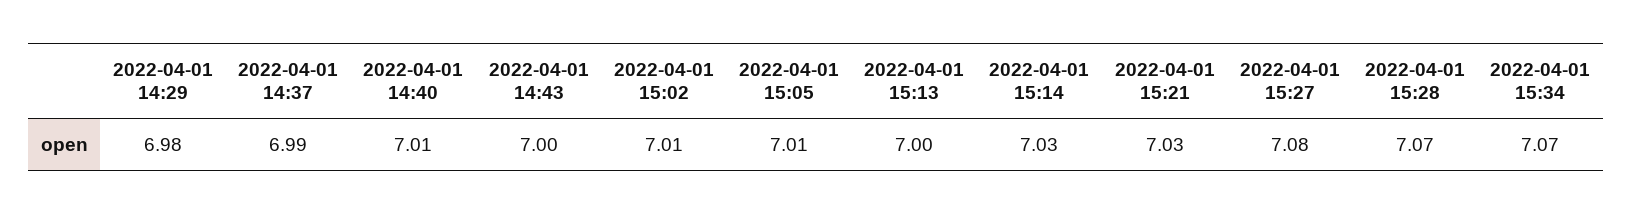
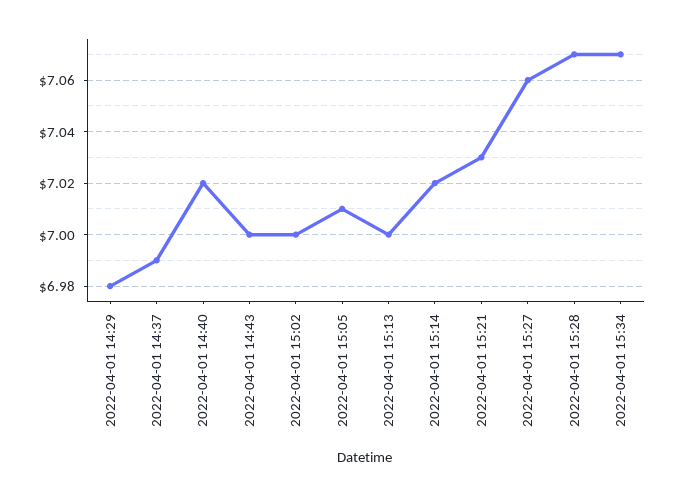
2022-04-01 14:40: 7.01 -> 7.02
2022-04-01 15:02: 7.01 -> 7
2022-04-01 15:14: 7.03 -> 7.02
2022-04-01 15:27: 7.08 -> 7.06

